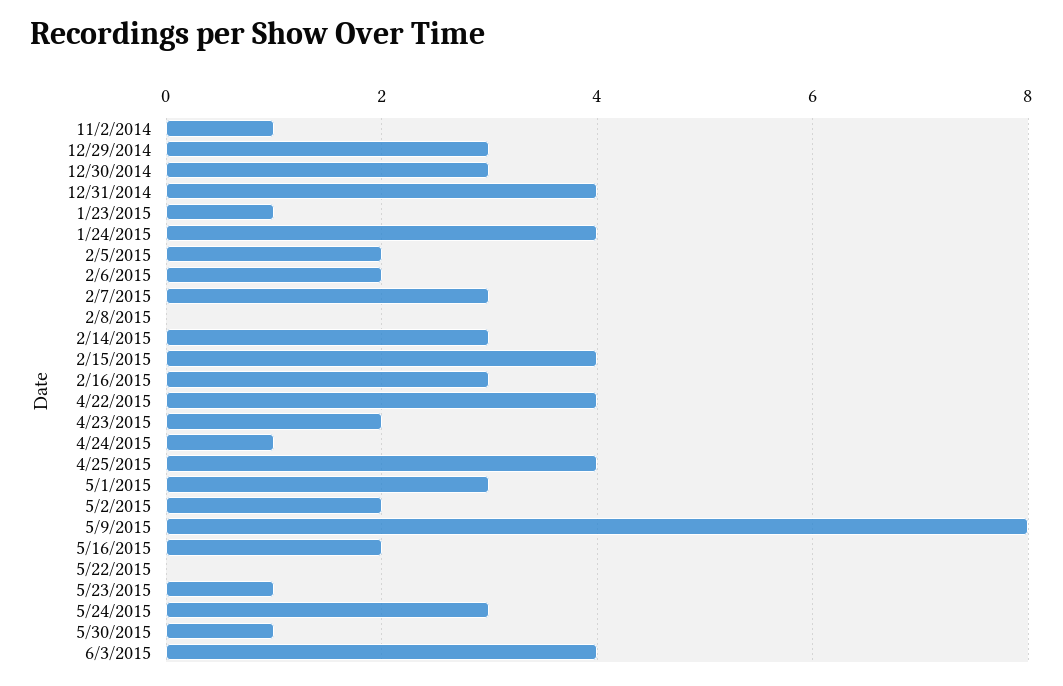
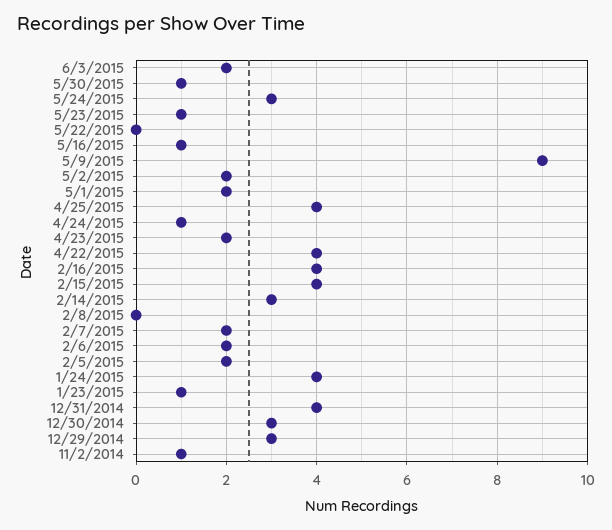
2/7/2015: 3 -> 2
2/16/2015: 3 -> 4
5/1/2015: 3 -> 2
5/9/2015: 8 -> 9
5/16/2015: 2 -> 1
6/3/2015: 4 -> 2

